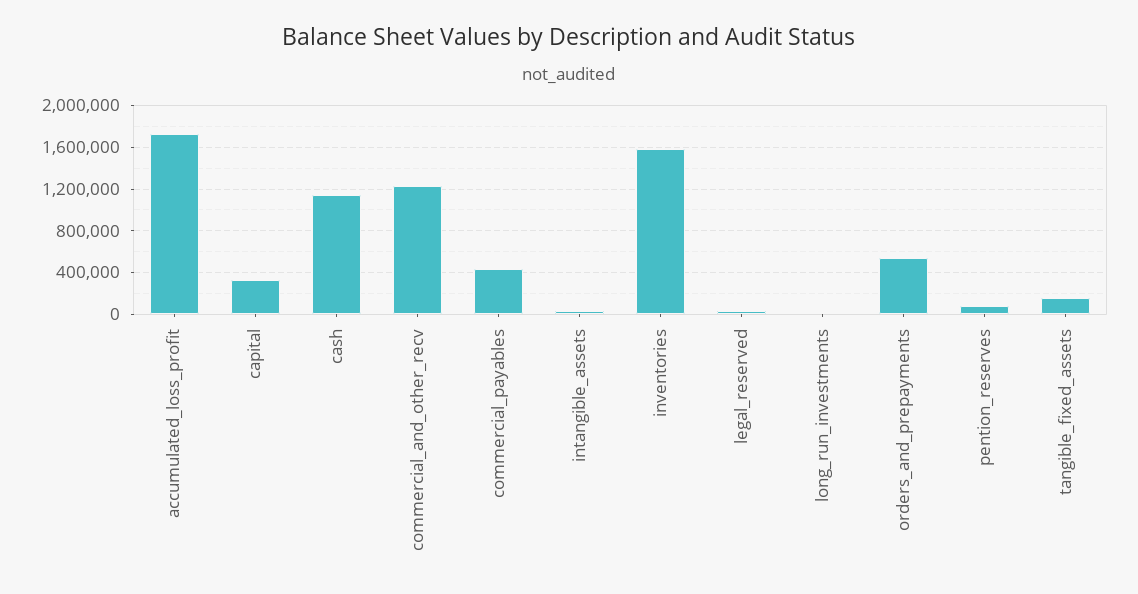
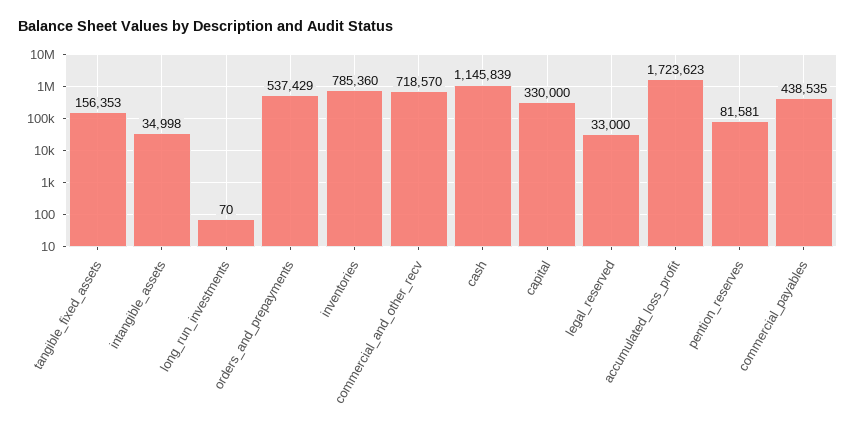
commercial_and_other_recv: 1200000 -> 718570
inventories: 1600000 -> 785360

